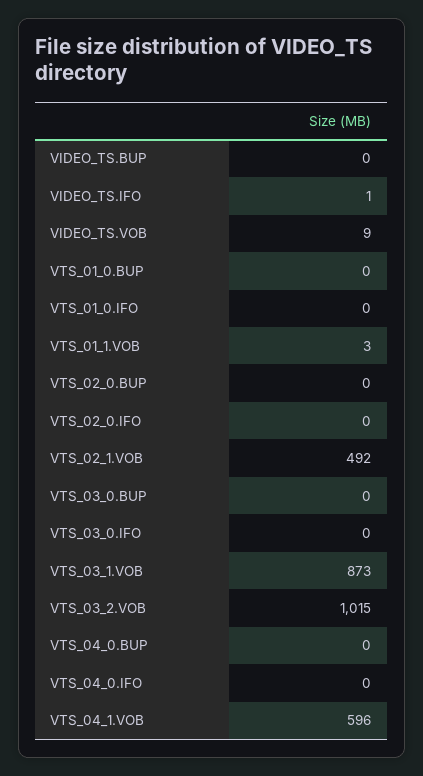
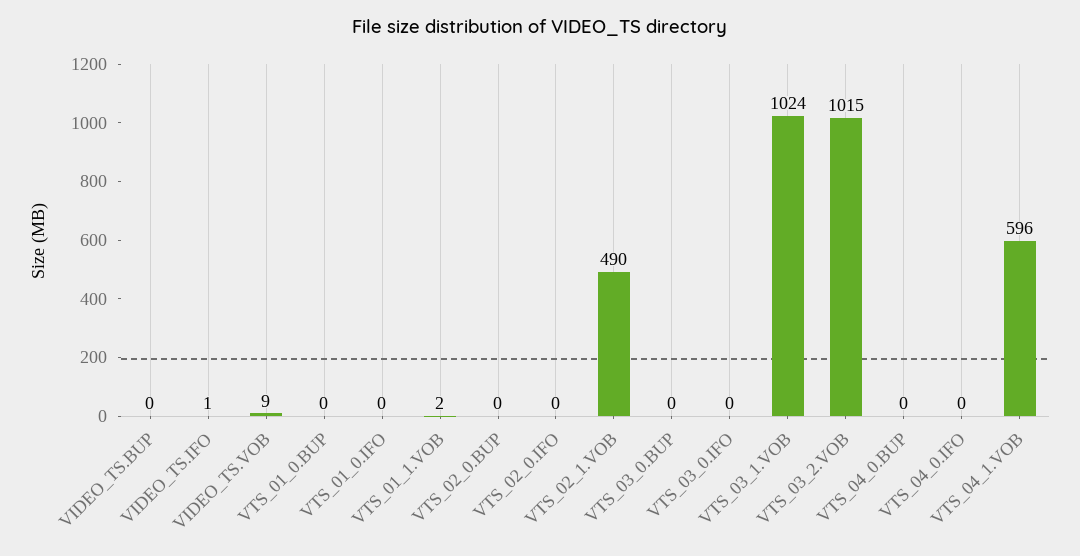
VTS_01_1.VOB: 3 -> 2
VTS_02_1.VOB: 492 -> 490
VTS_03_1.VOB: 873 -> 1024

